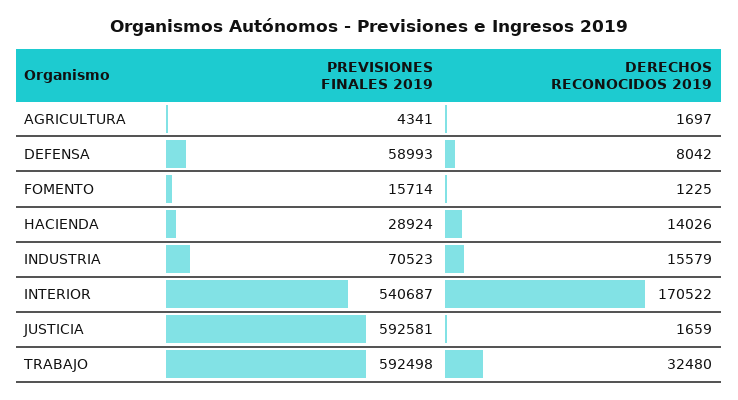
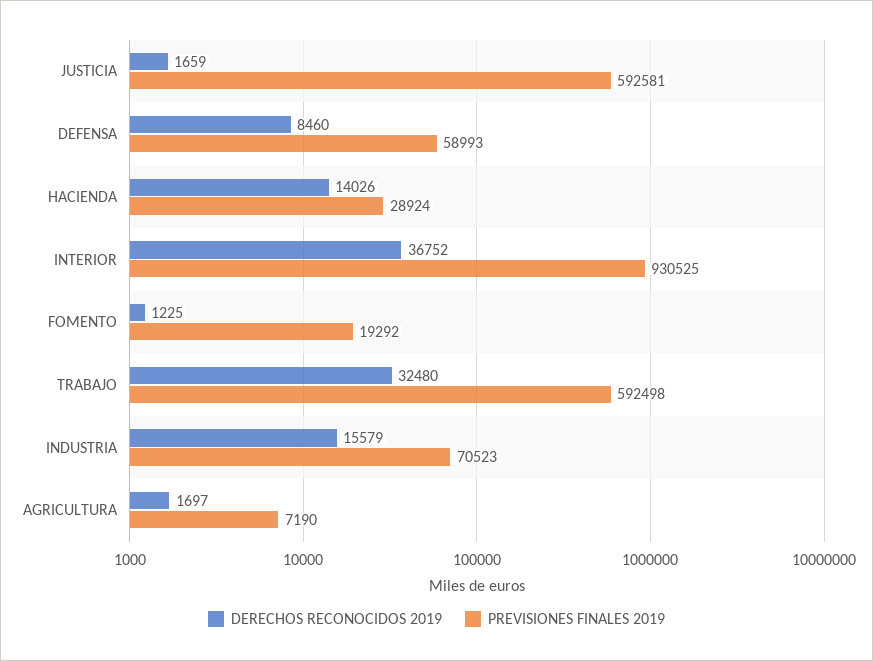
PREVISIONES FINALES 2019, AGRICULTURA: 4341 -> 7190
DERECHOS RECONOCIDOS 2019, DEFENSA: 8042 -> 8460
PREVISIONES FINALES 2019, FOMENTO: 15714 -> 19292
PREVISIONES FINALES 2019, INTERIOR: 540687 -> 930525
DERECHOS RECONOCIDOS 2019, INTERIOR: 170522 -> 36752

